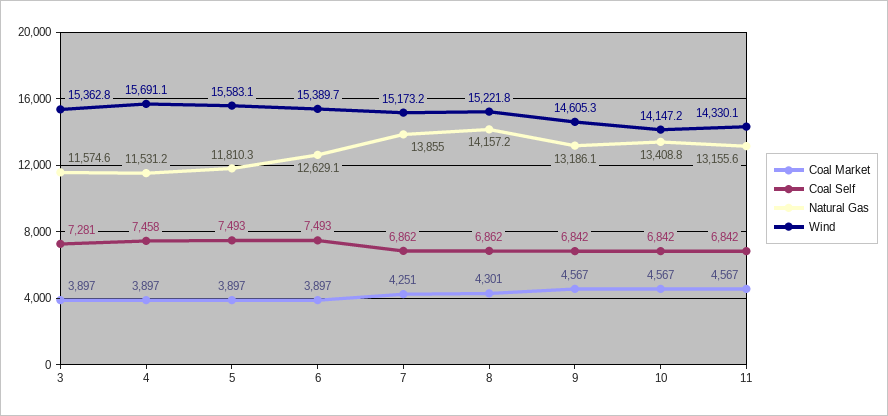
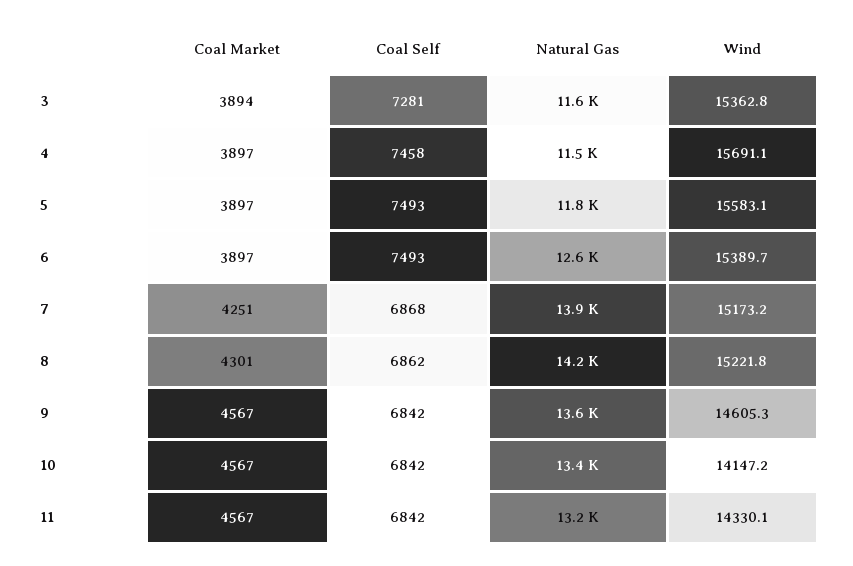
Coal Market, 3: 3897 -> 3894
Coal Self, 7: 6862 -> 6868
Natural Gas, 9: 13186.1 -> 13600

